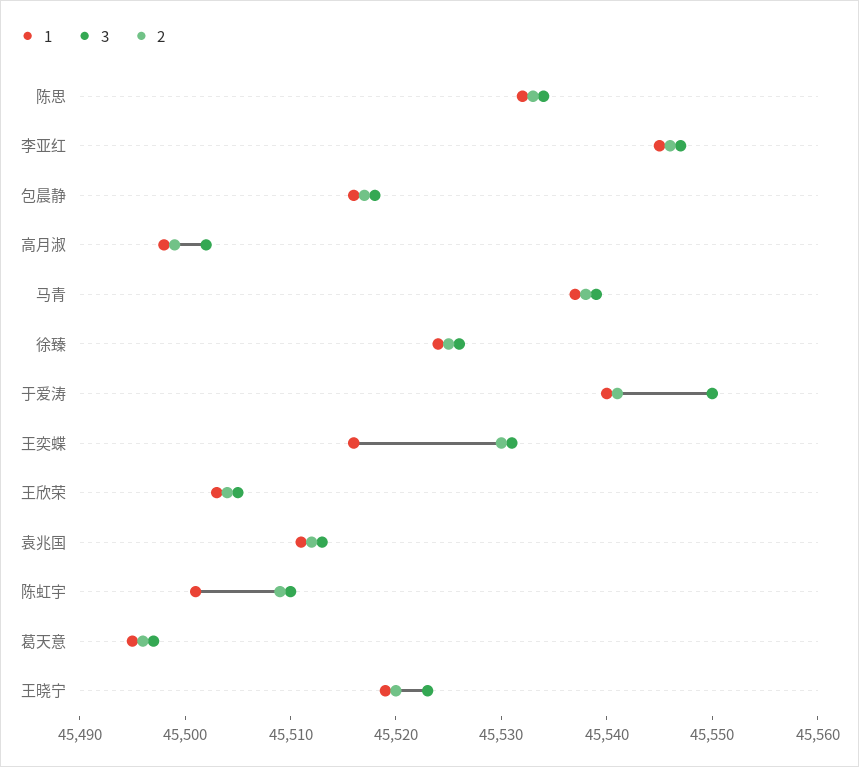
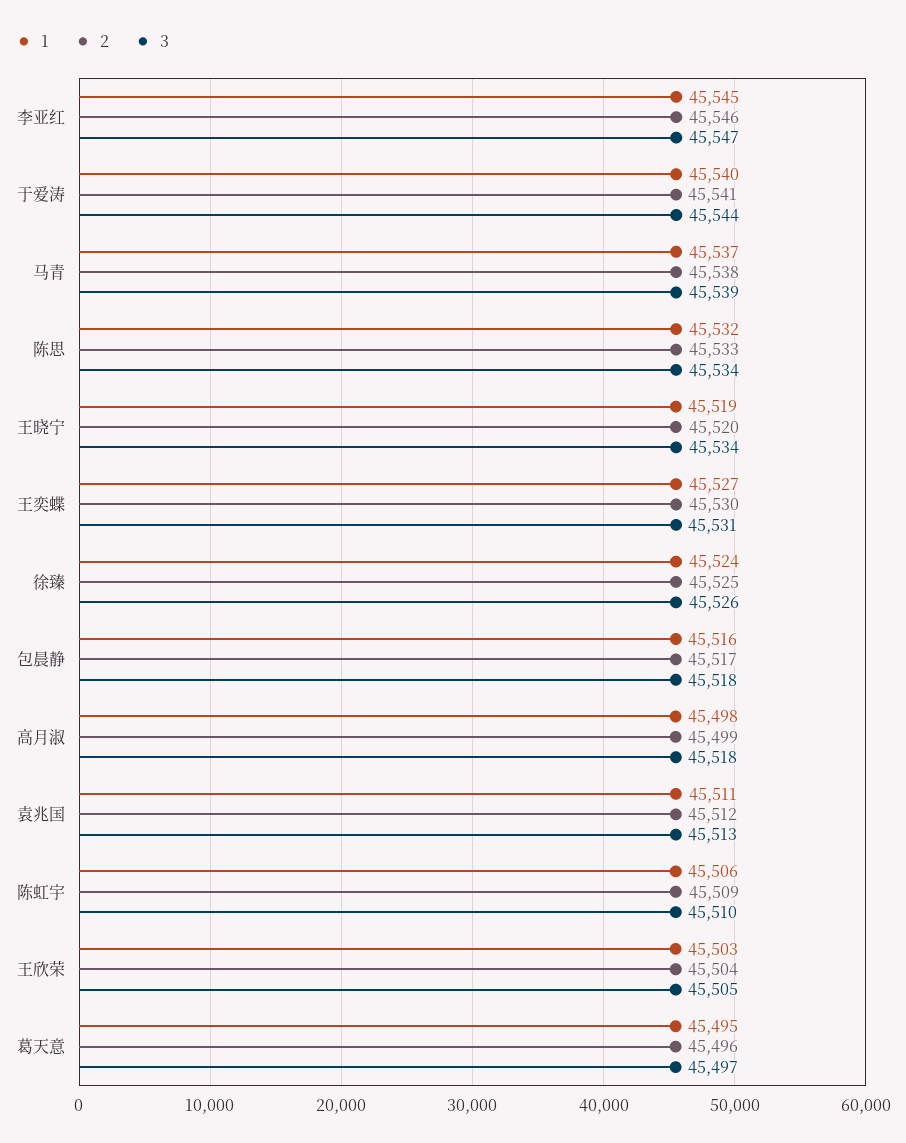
3, 高月淑: 45502 -> 45518
3, 于爱涛: 45550 -> 45544
1, 王奕蝶: 45516 -> 45527
1, 陈虹宇: 45501 -> 45506
3, 王晓宁: 45523 -> 45534

